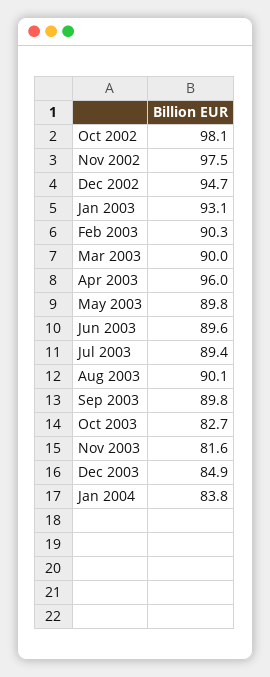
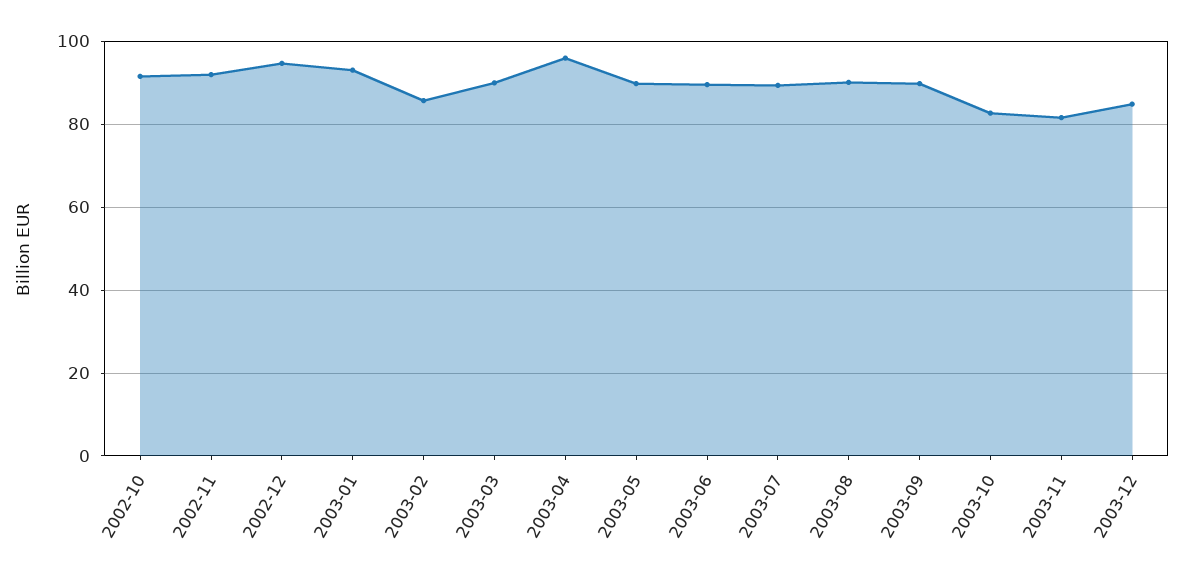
Oct 2002: 98.1 -> 92
Nov 2002: 97.5 -> 92
Feb 2003: 90.3 -> 86
Jan 2004: 83.8 -> none

